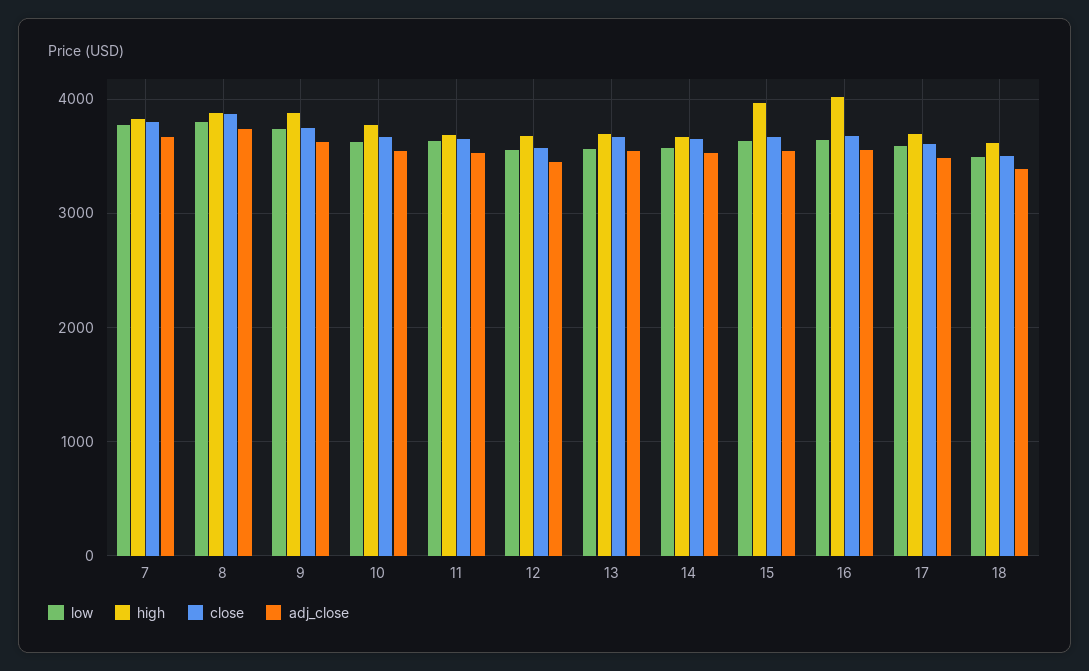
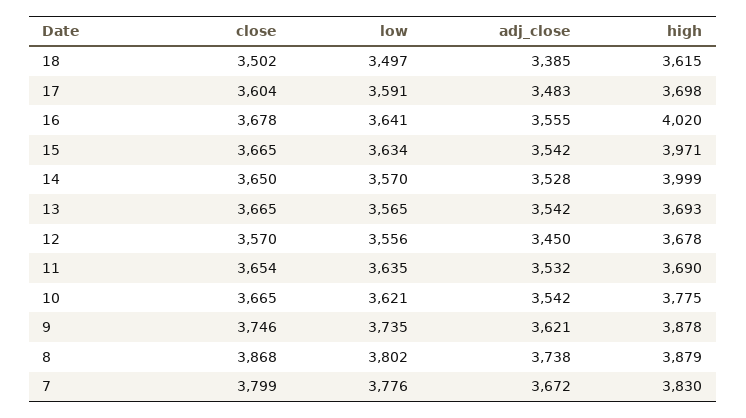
high, 14: 3700 -> 3999

